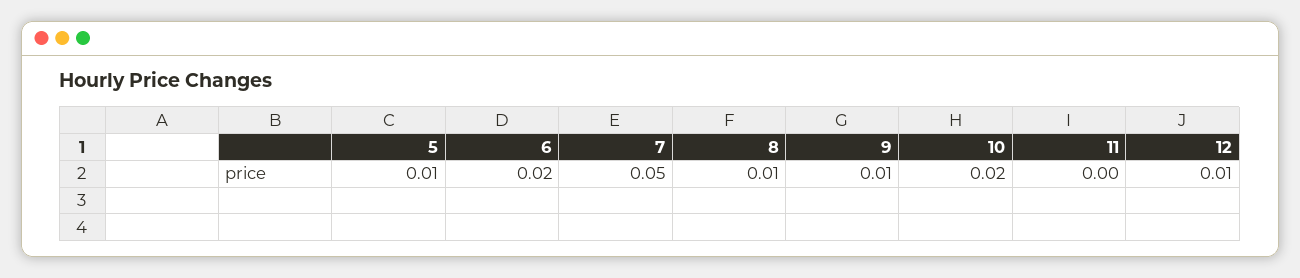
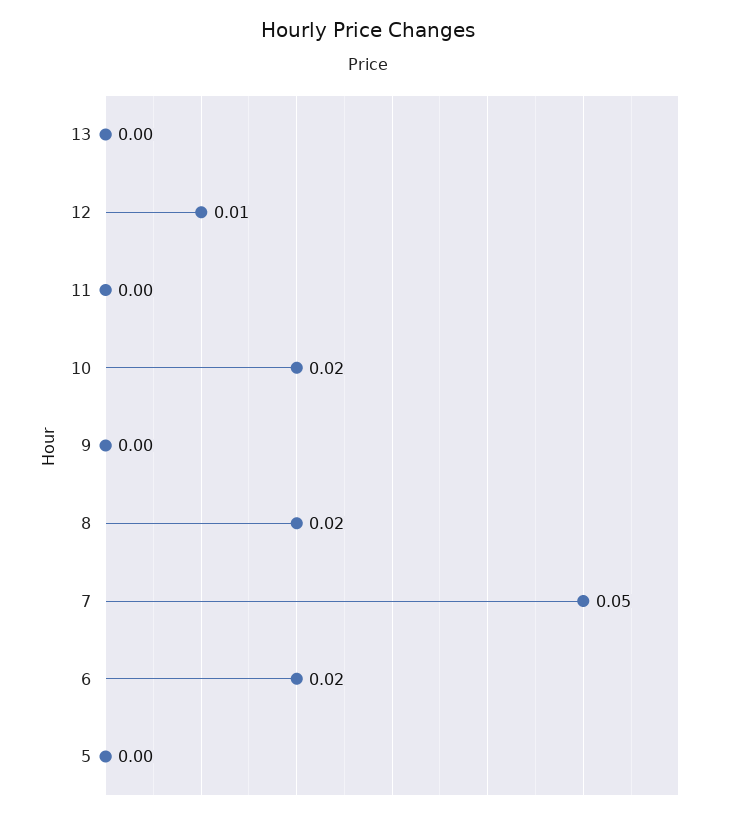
5: 0.01 -> 0
8: 0.01 -> 0.02
9: 0.01 -> 0
13: none -> 0

